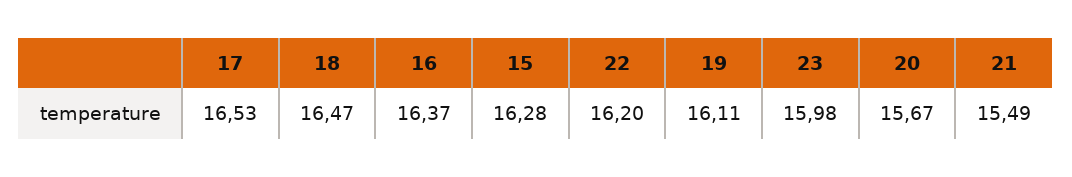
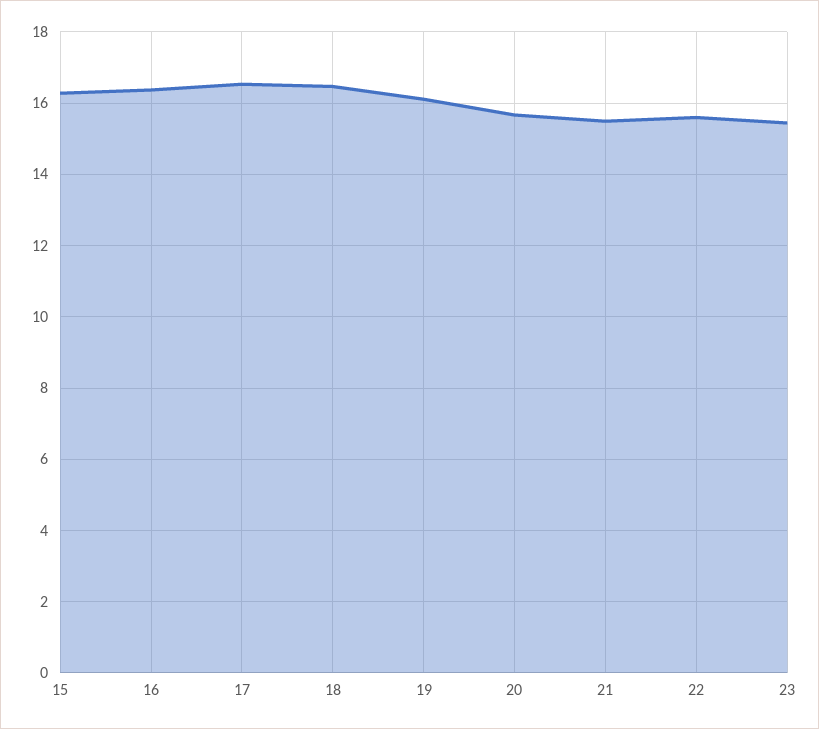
22: 16.2 -> 15.6
23: 15.98 -> 15.4

